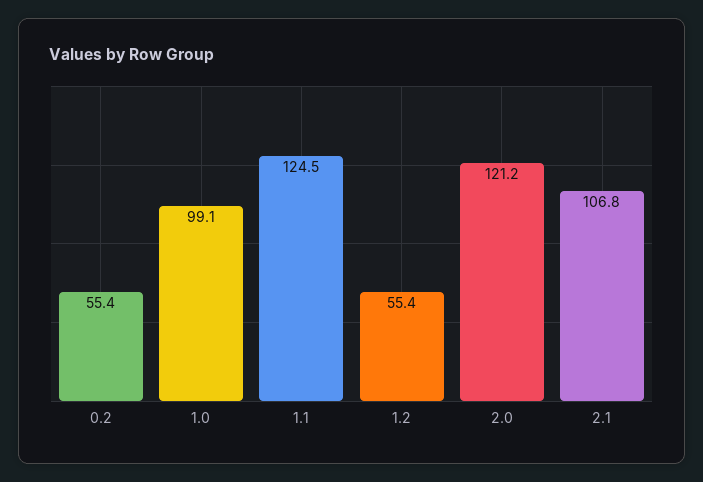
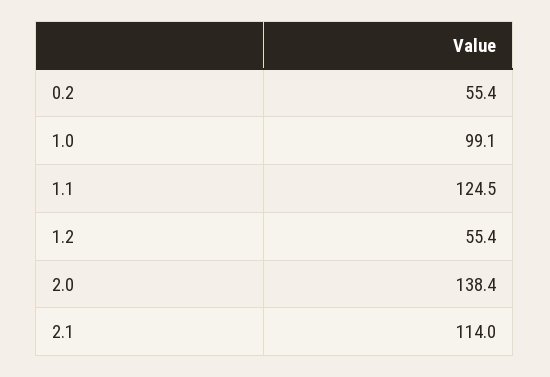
2.0: 121.2 -> 138.4
2.1: 106.8 -> 114

